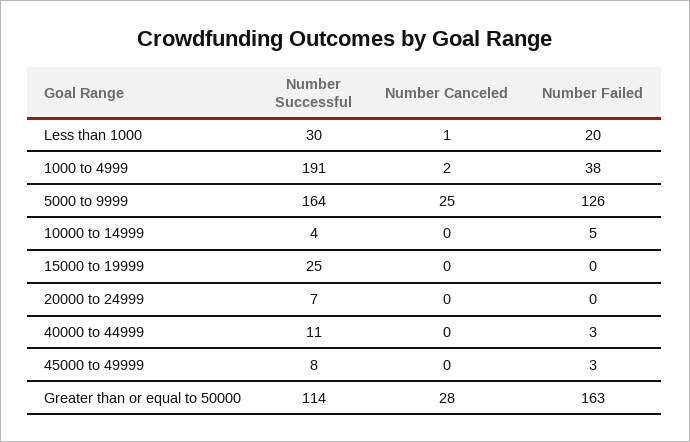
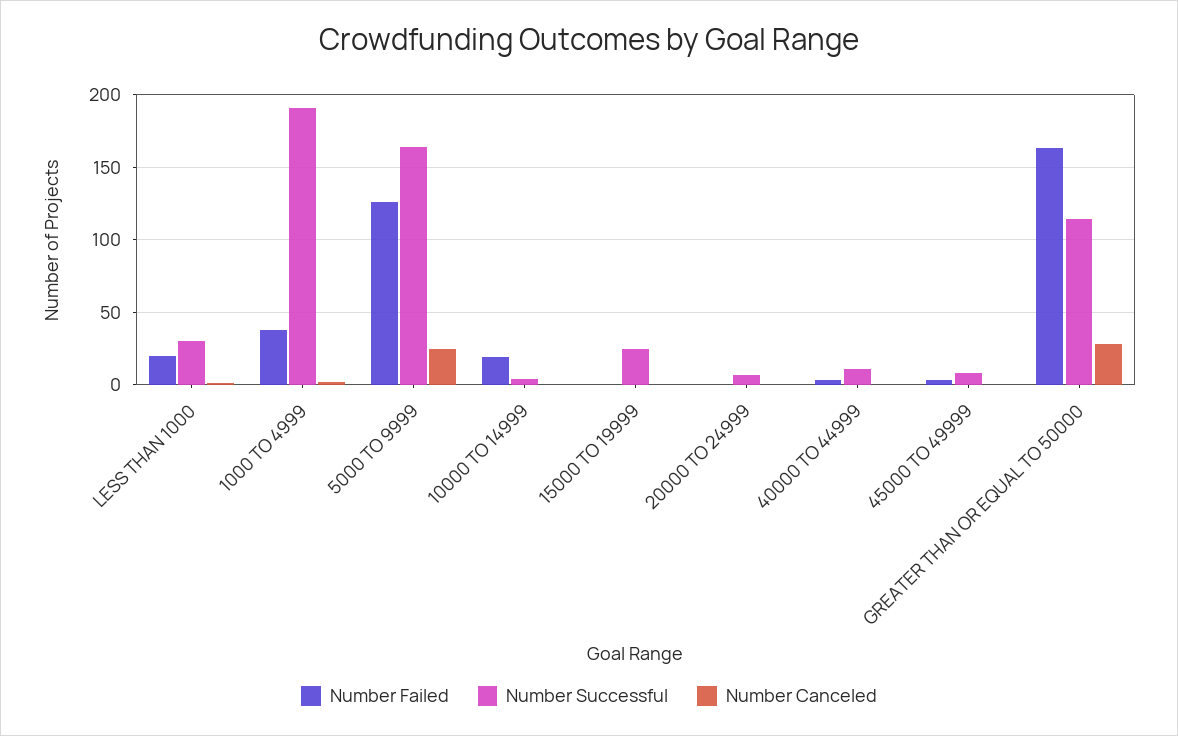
Number Failed, 10000 to 14999: 5 -> 20

